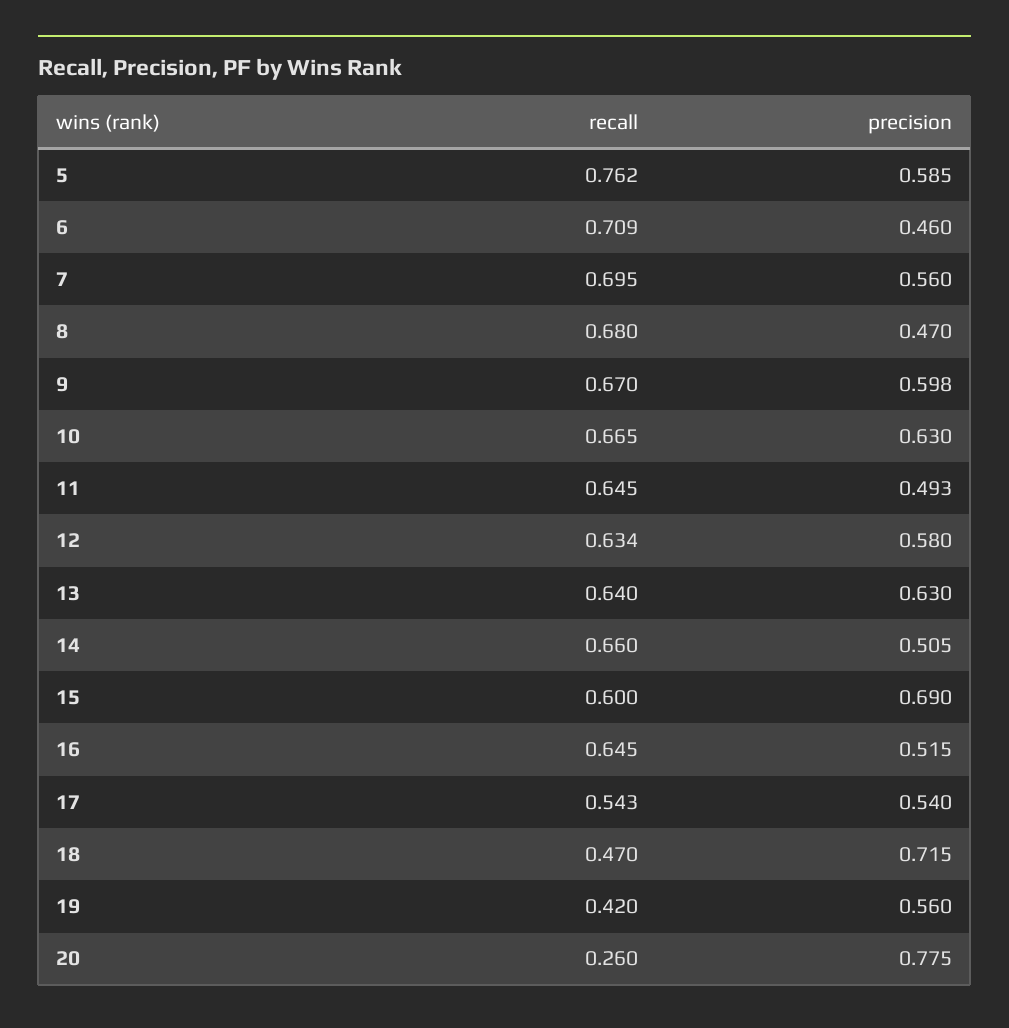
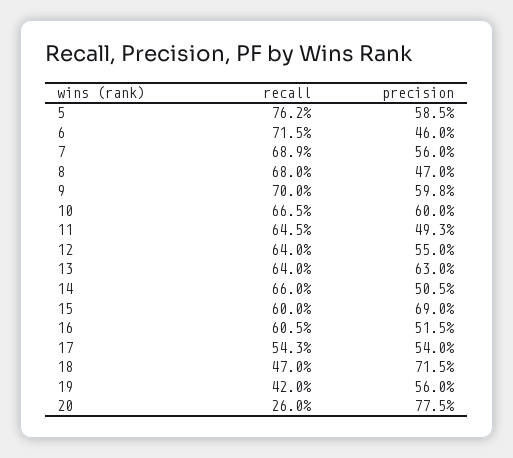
recall, 6: 0.709 -> 0.715
recall, 7: 0.695 -> 0.689
recall, 9: 0.67 -> 0.7
precision, 10: 0.63 -> 0.6
recall, 12: 0.634 -> 0.64
precision, 12: 0.58 -> 0.55
recall, 16: 0.645 -> 0.605

